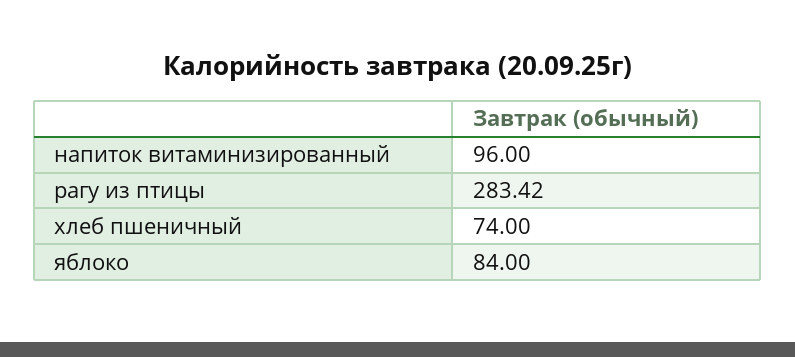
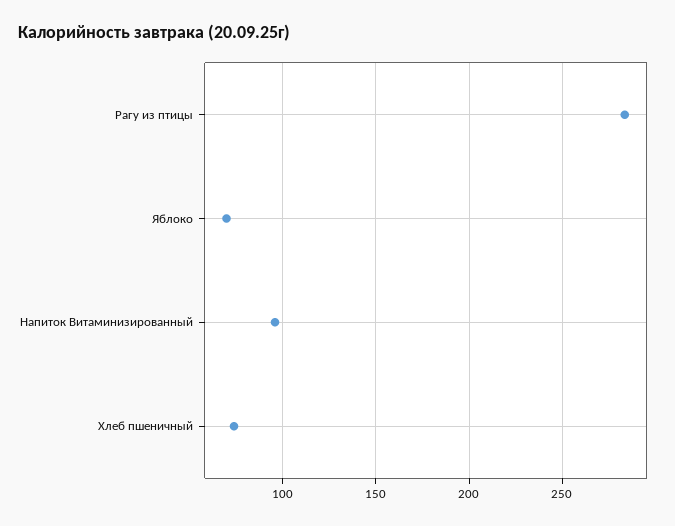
яблоко: 84 -> 70

